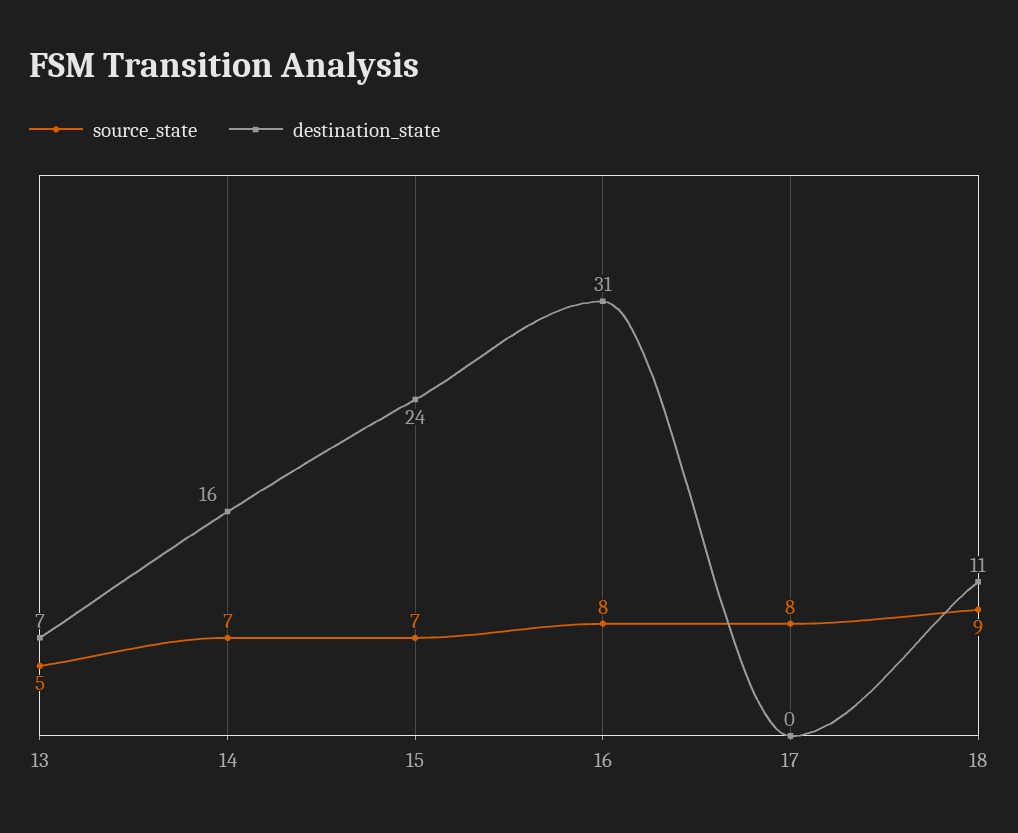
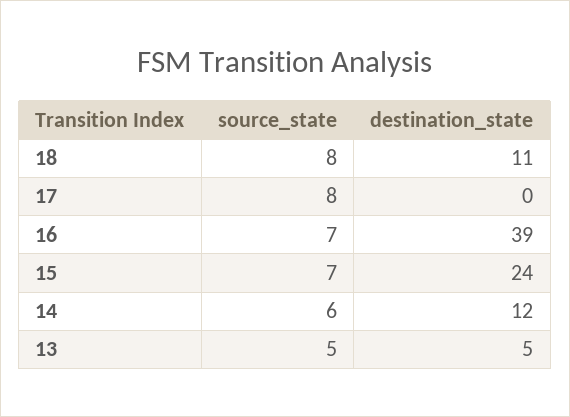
destination_state, 13: 7 -> 5
source_state, 14: 7 -> 6
destination_state, 14: 16 -> 12
source_state, 16: 8 -> 7
destination_state, 16: 31 -> 39
source_state, 18: 9 -> 8

